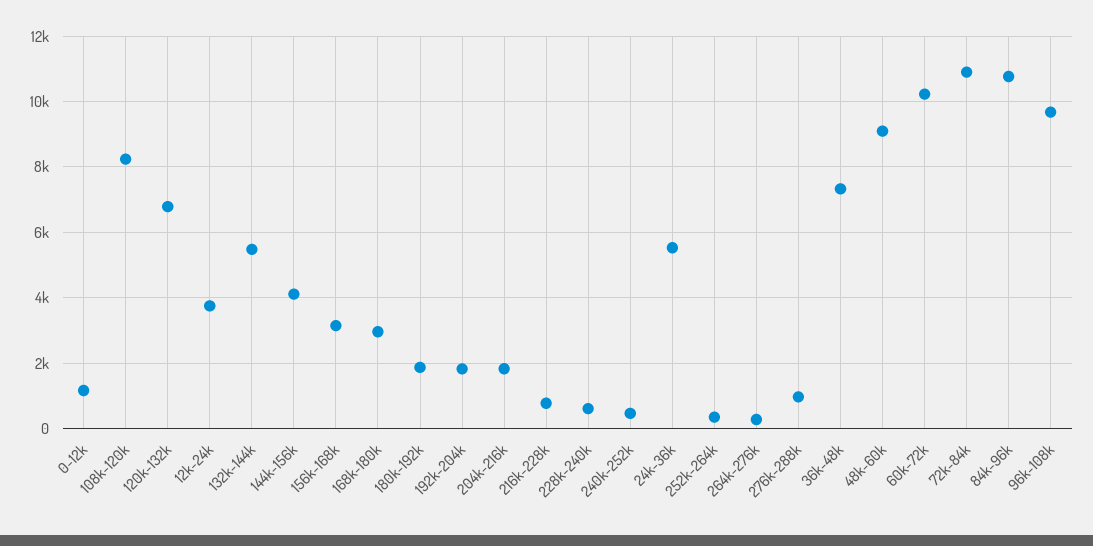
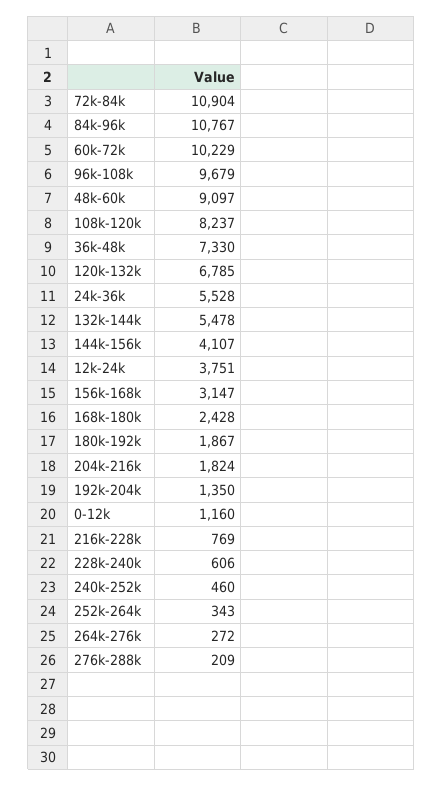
168k-180k: 3000 -> 2428
192k-204k: 1800 -> 1350
276k-288k: 1000 -> 209

